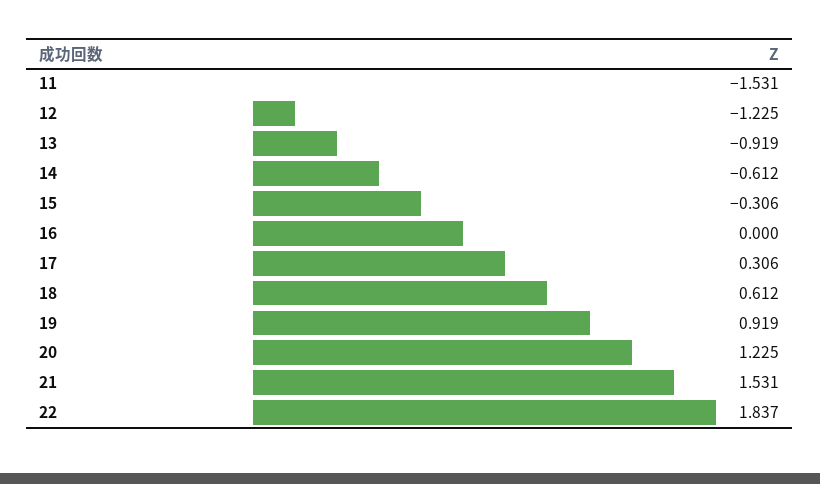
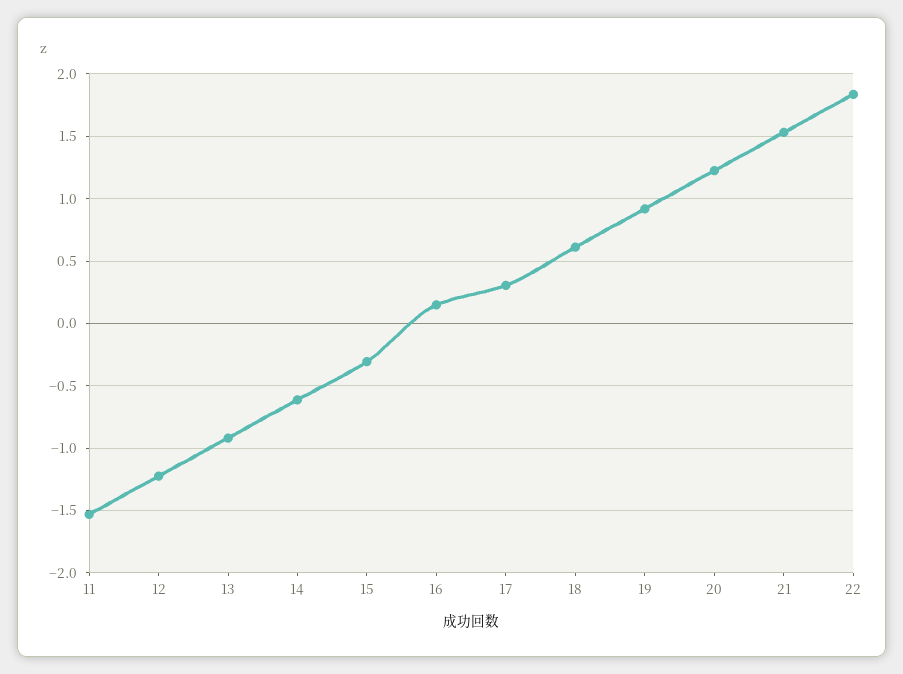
16: 0 -> 0.15

